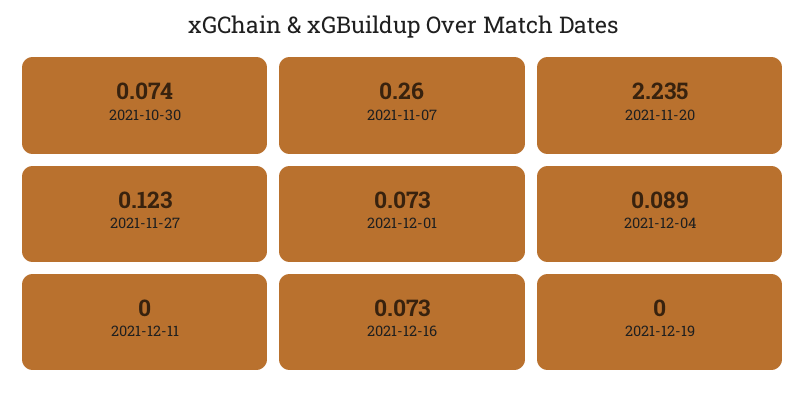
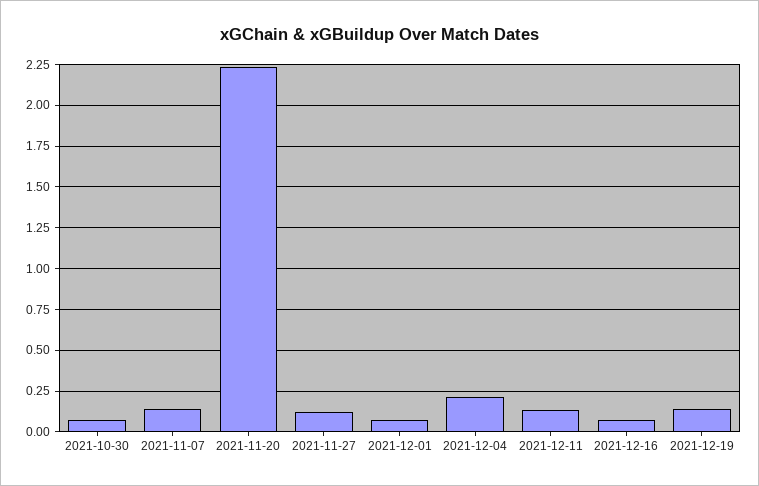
2021-11-07: 0.26 -> 0.15
2021-12-04: 0.089 -> 0.2
2021-12-11: 0 -> 0.15
2021-12-19: 0 -> 0.15

